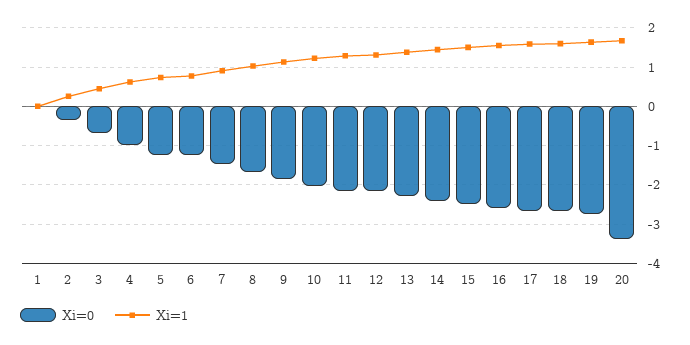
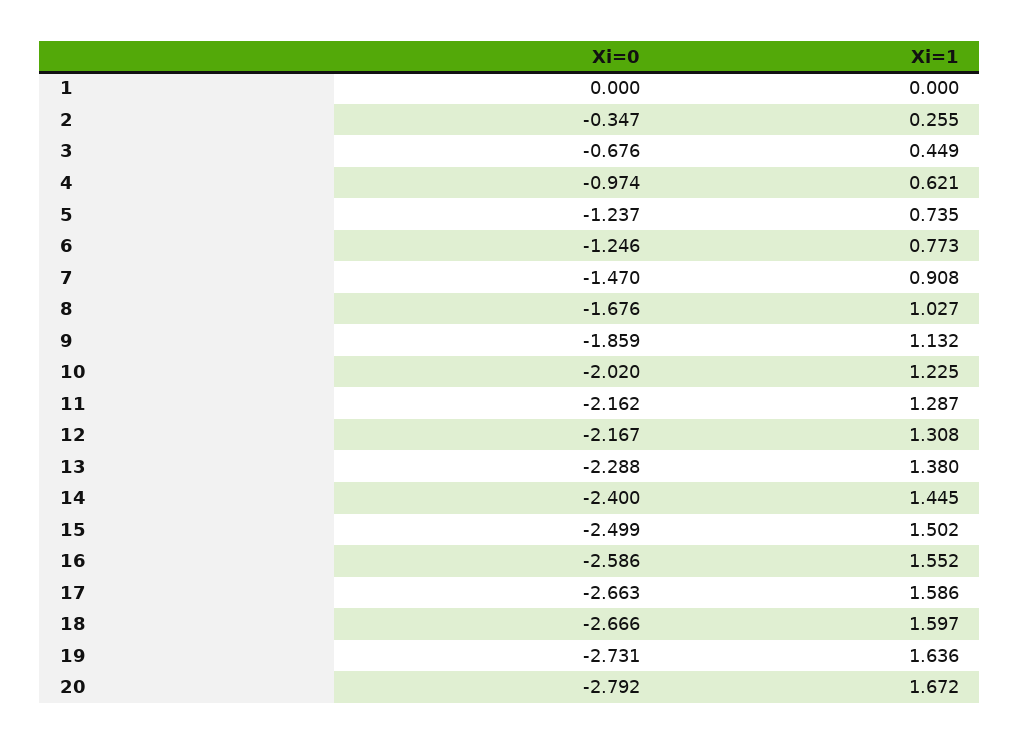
Xi=0, 20: -3.4 -> -2.792

